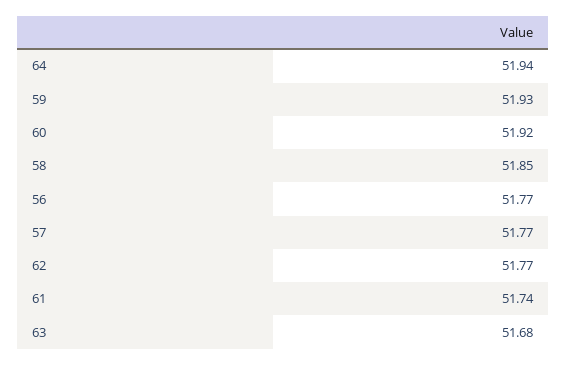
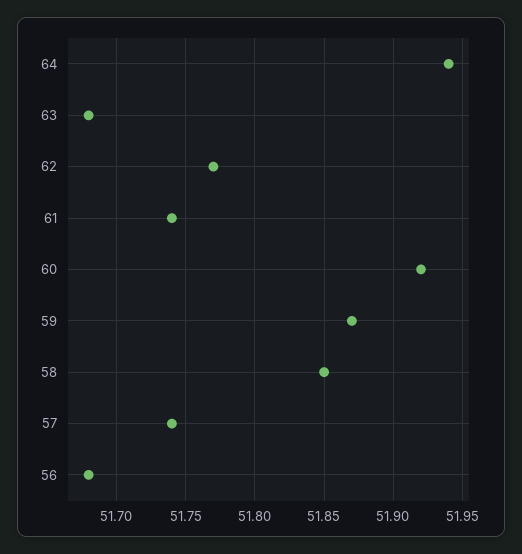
59: 51.93 -> 51.87
56: 51.77 -> 51.68
57: 51.77 -> 51.74

